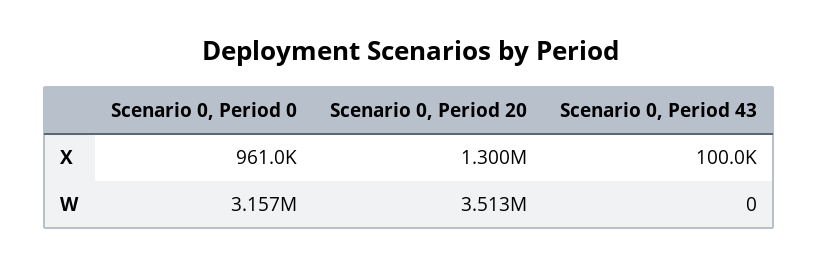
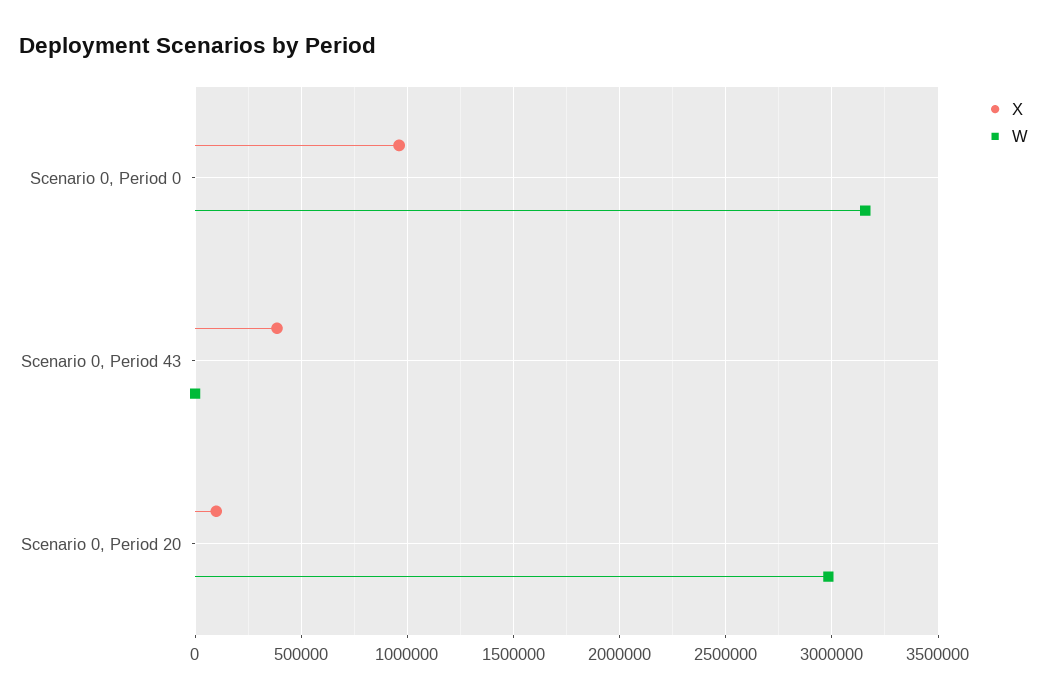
X, Scenario 0, Period 20: 1300000 -> 100000
X, Scenario 0, Period 43: 100000 -> 400000
W, Scenario 0, Period 20: 3513000 -> 3000000

